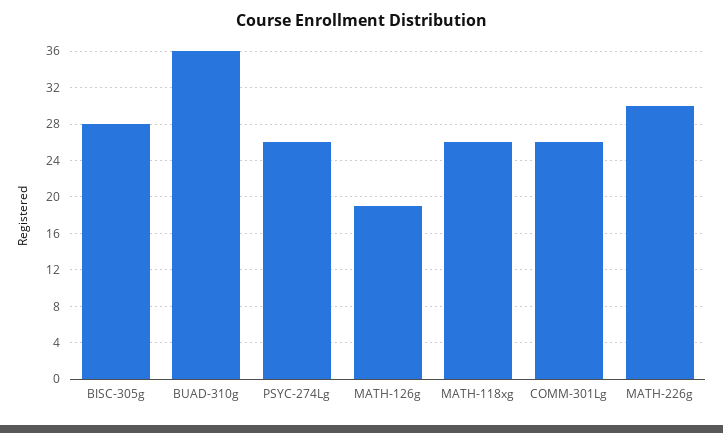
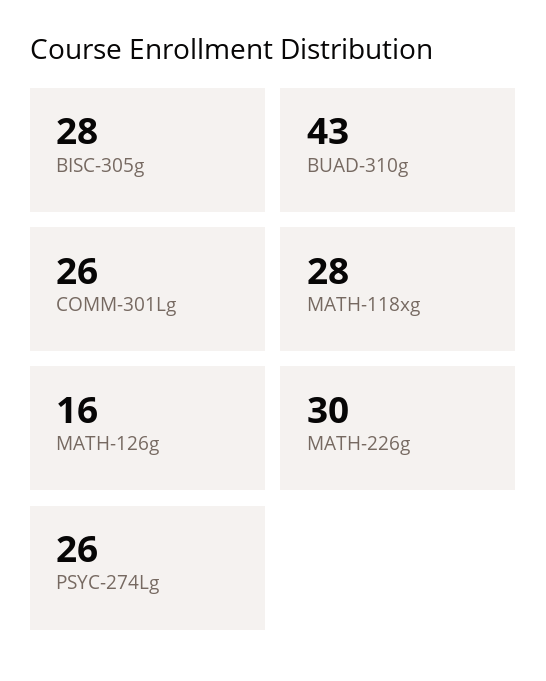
BUAD-310g: 36 -> 43
MATH-126g: 19 -> 16
MATH-118xg: 26 -> 28

